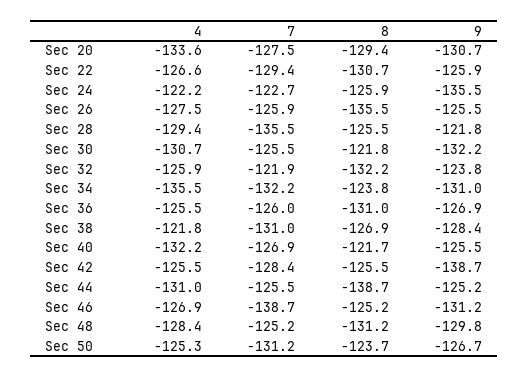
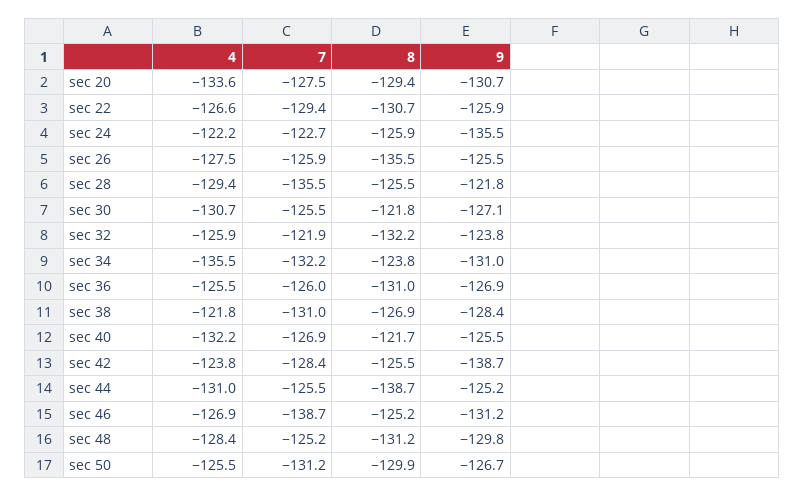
9, Sec 30: -132.2 -> -127.1
4, Sec 42: -125.5 -> -123.8
4, Sec 50: -125.3 -> -125.5
8, Sec 50: -123.7 -> -129.9

